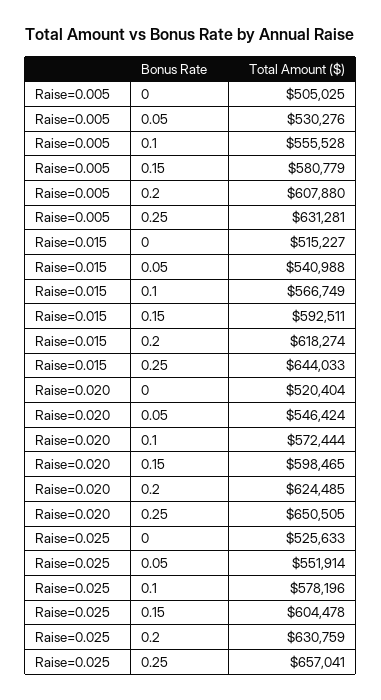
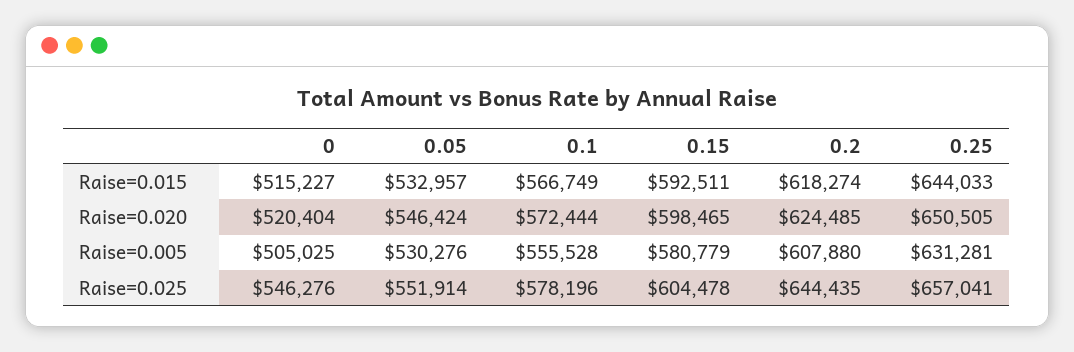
Raise=0.015, 0.05: 540988 -> 532957
Raise=0.025, 0: 525633 -> 546276
Raise=0.025, 0.2: 630759 -> 644435

